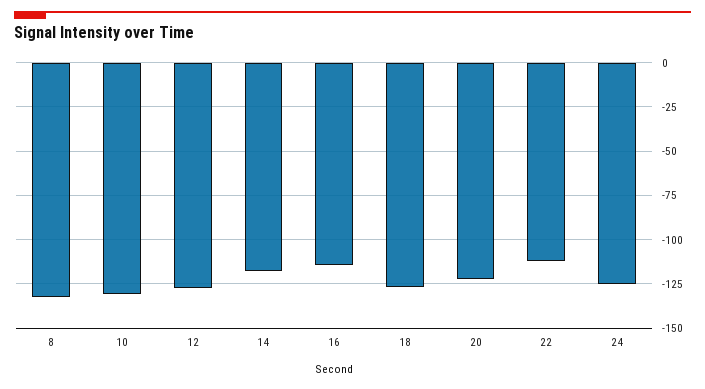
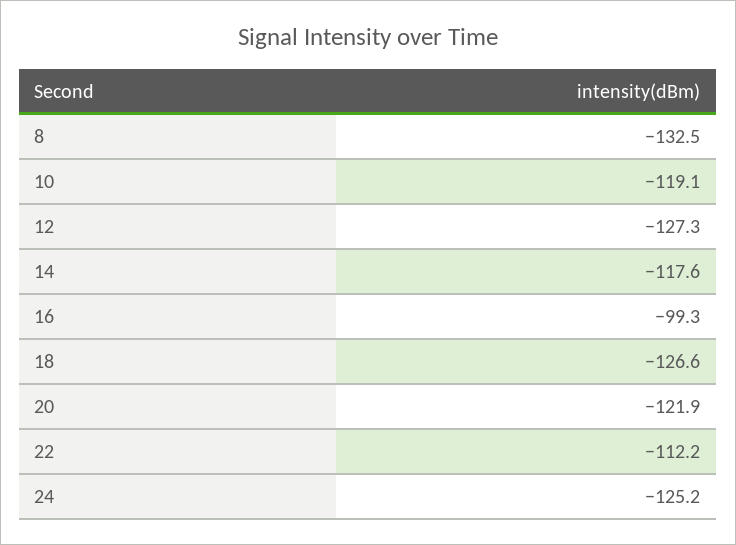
10: -130 -> -119.1
16: -115 -> -99.3

